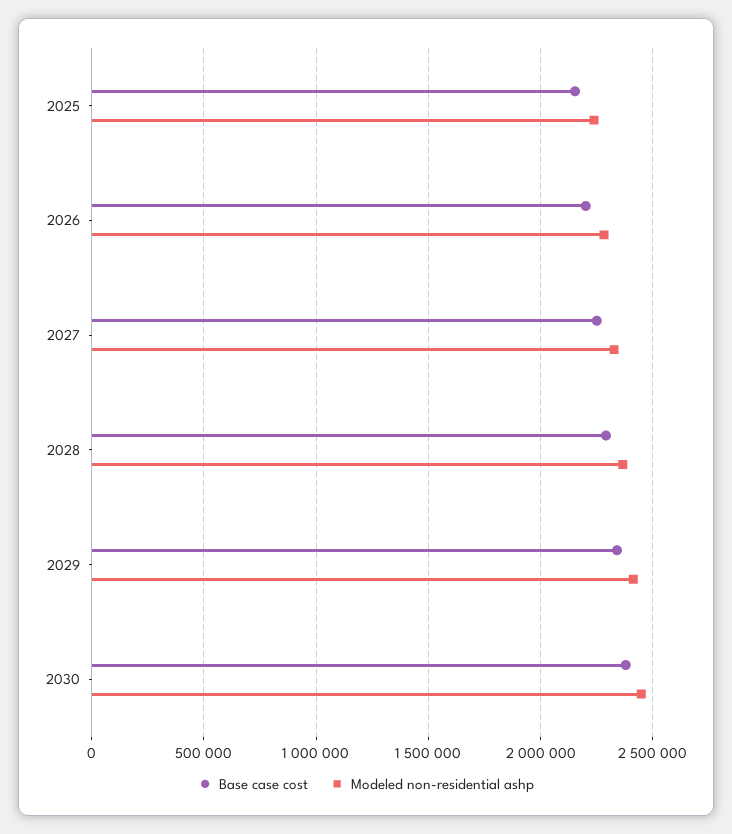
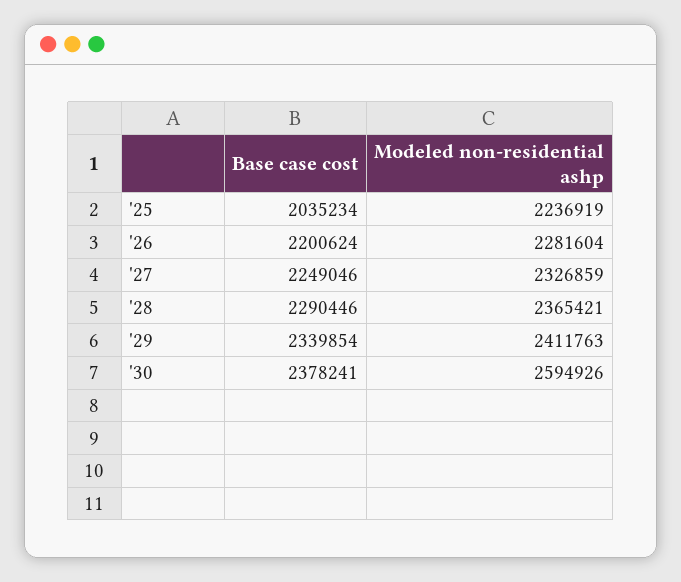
Base case cost, 2025: 2150000 -> 2035234
Modeled non-residential ashp, 2030: 2450000 -> 2594926

